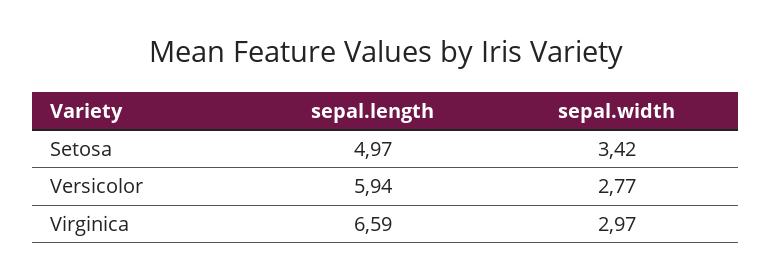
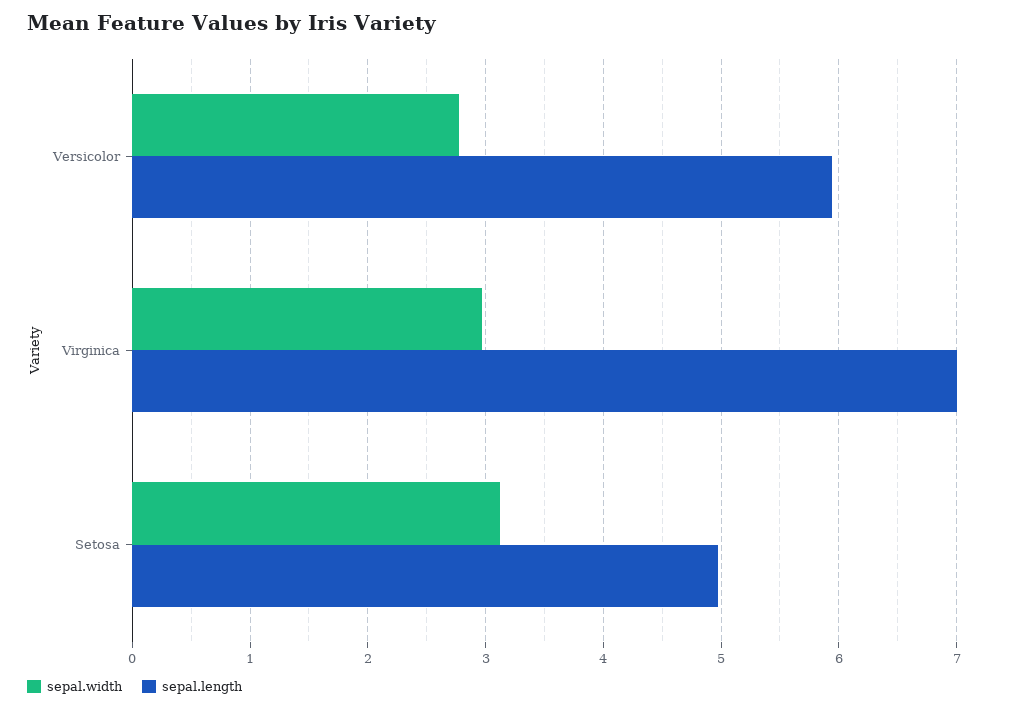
sepal.width, Setosa: 3.42 -> 3.1
sepal.length, Virginica: 6.59 -> 7

